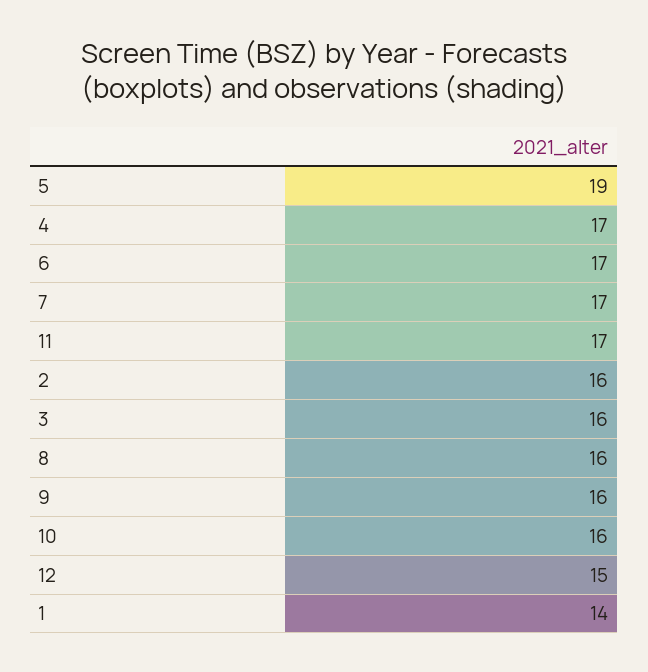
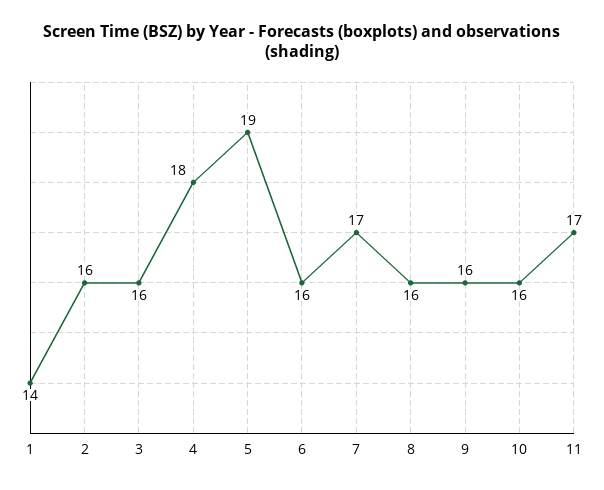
4: 17 -> 18
6: 17 -> 16
12: 15 -> none

